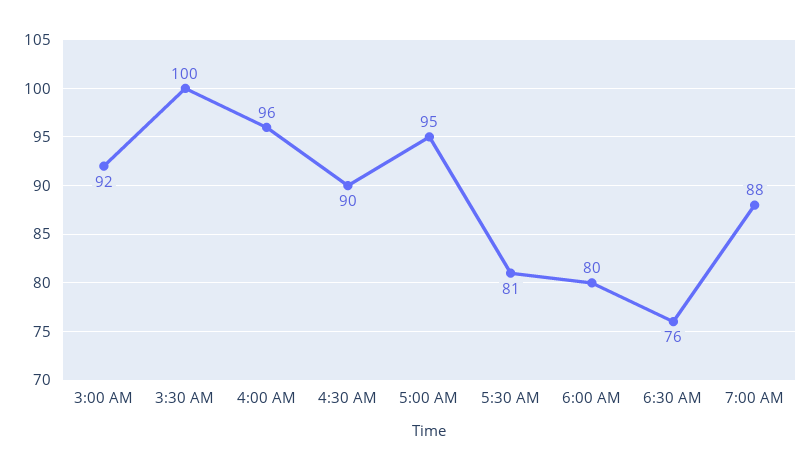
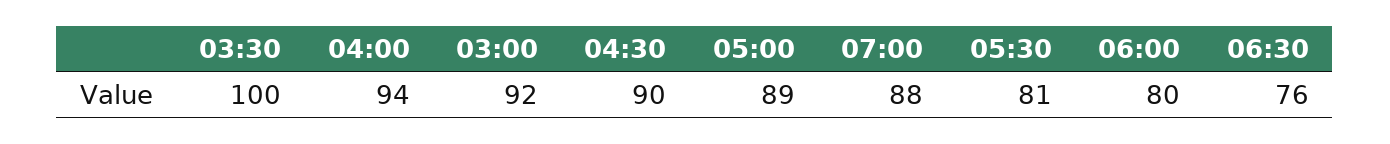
4:00 AM: 96 -> 94
5:00 AM: 95 -> 89

